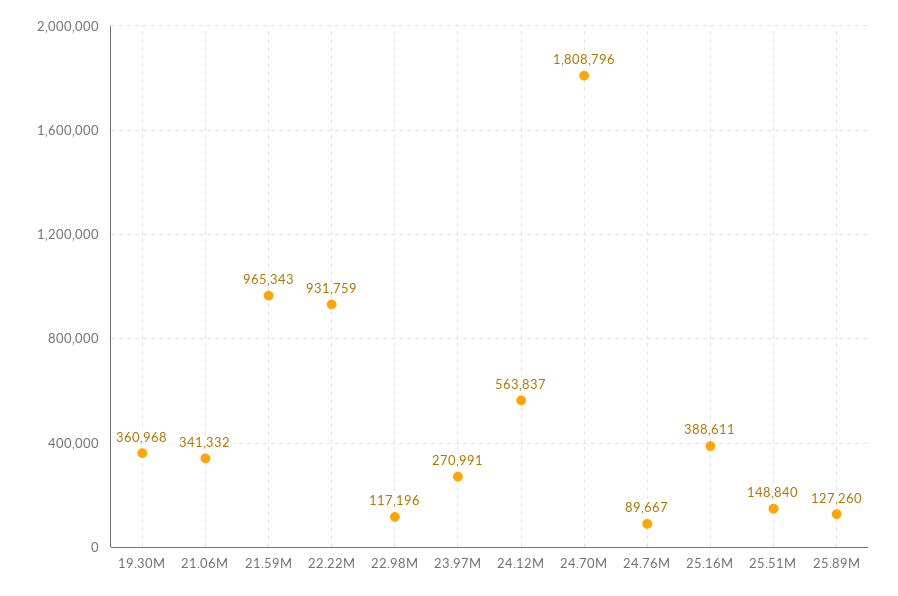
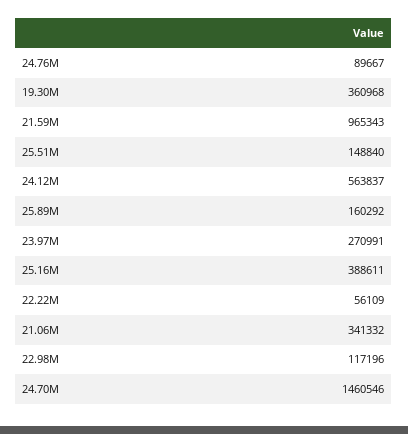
22.22M: 931759 -> 56109
24.70M: 1808796 -> 1460546
25.89M: 127260 -> 160292

